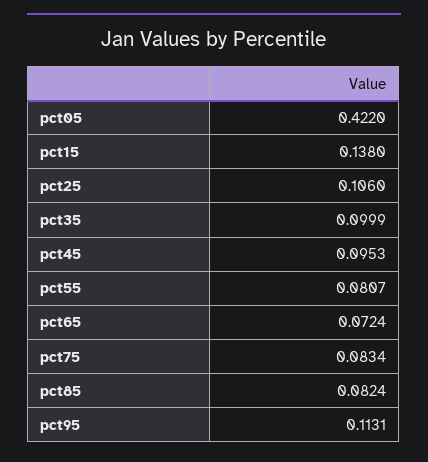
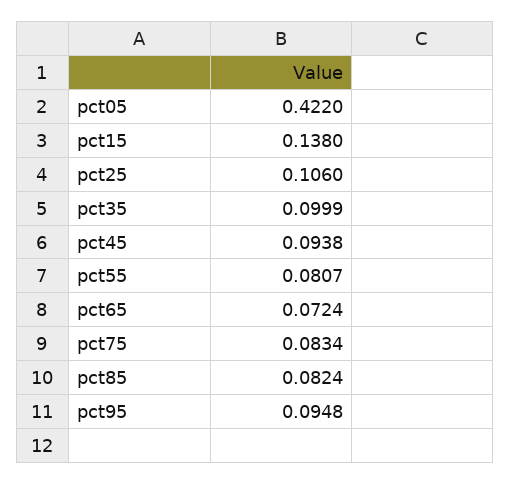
pct45: 0.0953 -> 0.0938
pct95: 0.1131 -> 0.0948

